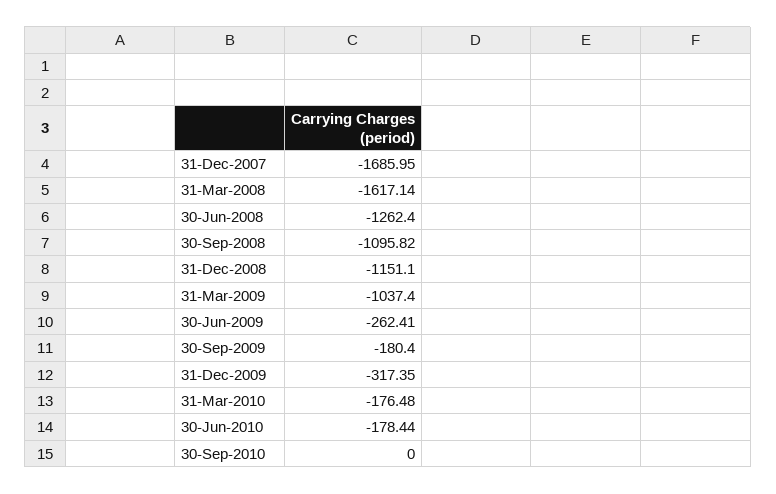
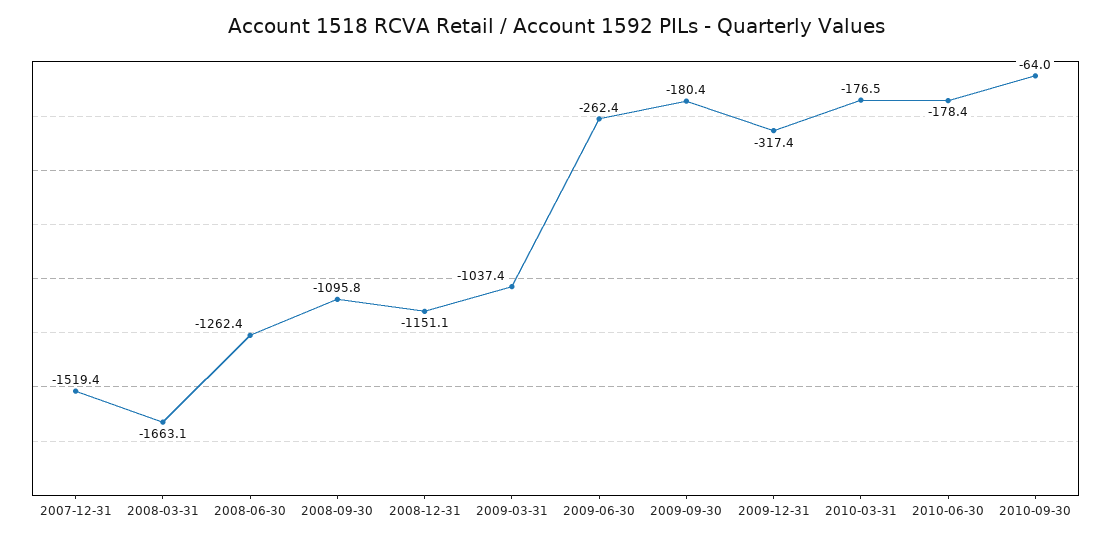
31-Dec-2007: -1685.95 -> -1519.4
31-Mar-2008: -1617.14 -> -1663.1
30-Sep-2010: 0 -> -64

